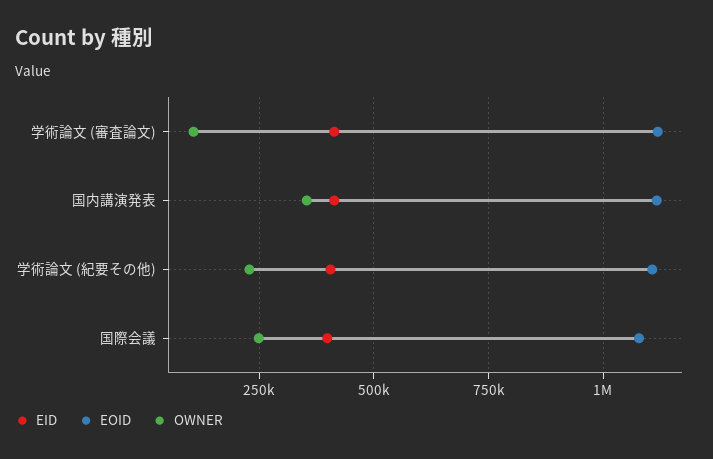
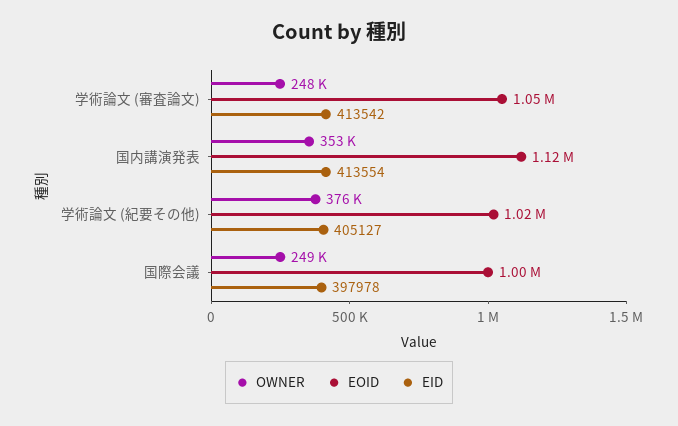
EOID, 学術論文 (審査論文): 1125000 -> 1050000
OWNER, 学術論文 (審査論文): 100000 -> 248000
EOID, 学術論文 (紀要その他): 1100000 -> 1020000
OWNER, 学術論文 (紀要その他): 225000 -> 376000
EOID, 国際会議: 1075000 -> 1000000

